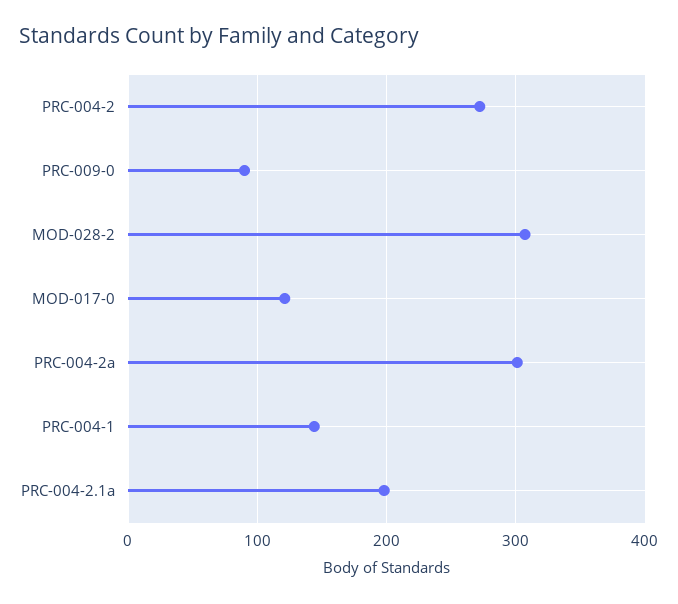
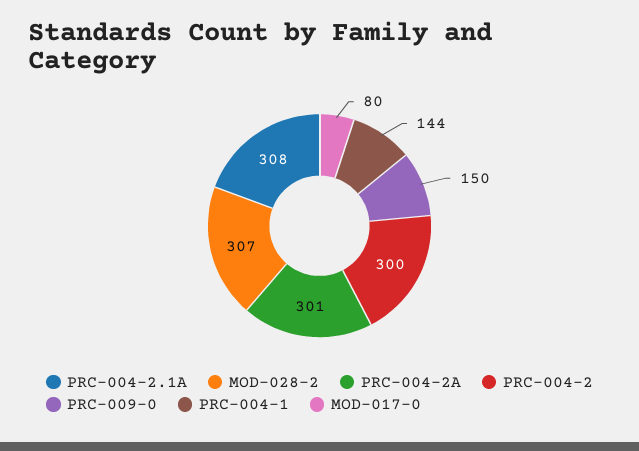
PRC-004-2: 270 -> 300
PRC-009-0: 90 -> 150
MOD-017-0: 120 -> 80
PRC-004-2.1a: 200 -> 308

